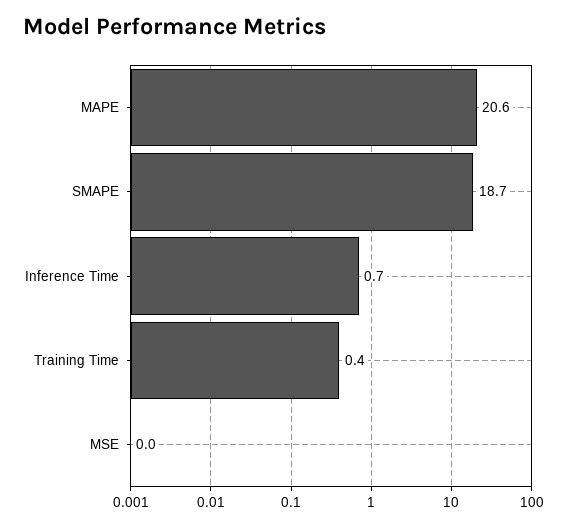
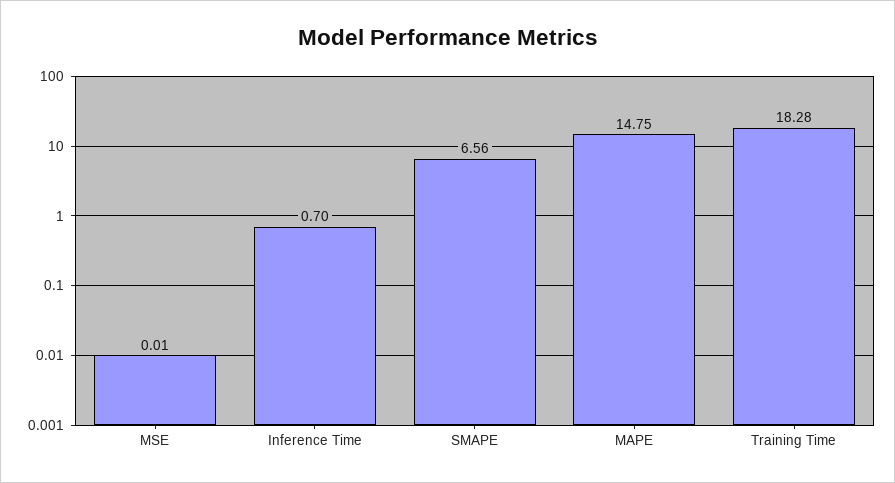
MAPE: 20.6 -> 14.75
SMAPE: 18.7 -> 6.56
Training Time: 0.4 -> 18.28

